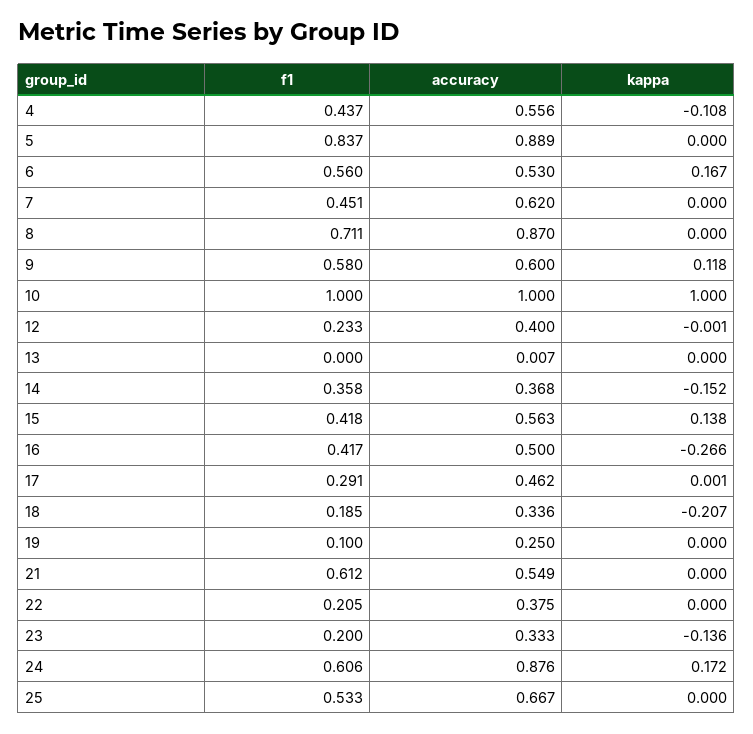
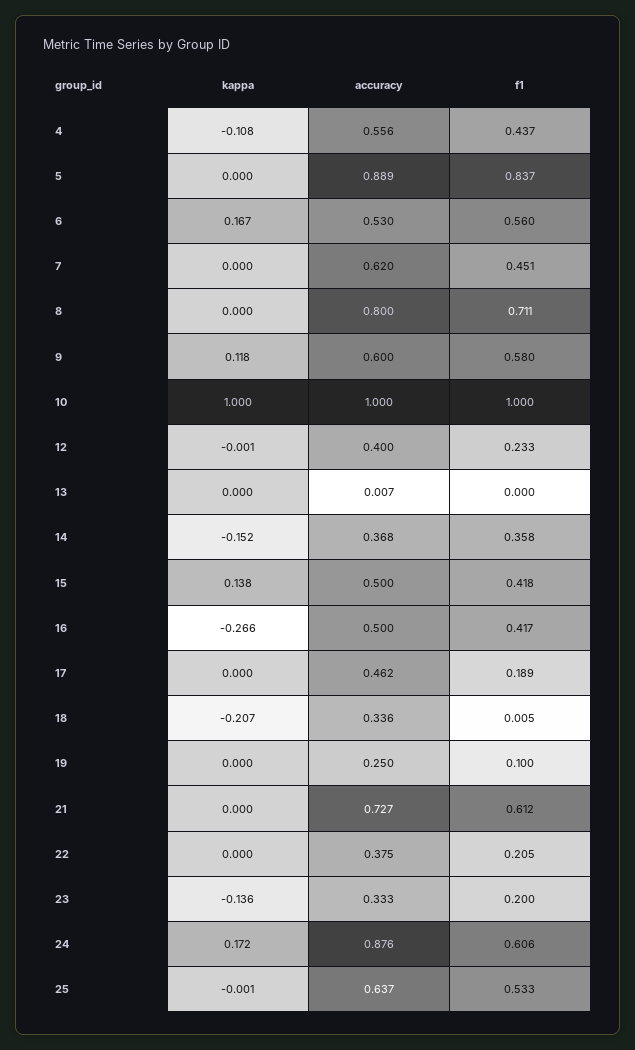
accuracy, 8: 0.87 -> 0.8
accuracy, 15: 0.563 -> 0.5
f1, 17: 0.291 -> 0.189
kappa, 17: 0.001 -> 0
f1, 18: 0.185 -> 0.005
accuracy, 21: 0.549 -> 0.727
accuracy, 25: 0.667 -> 0.637
kappa, 25: 0 -> -0.001

